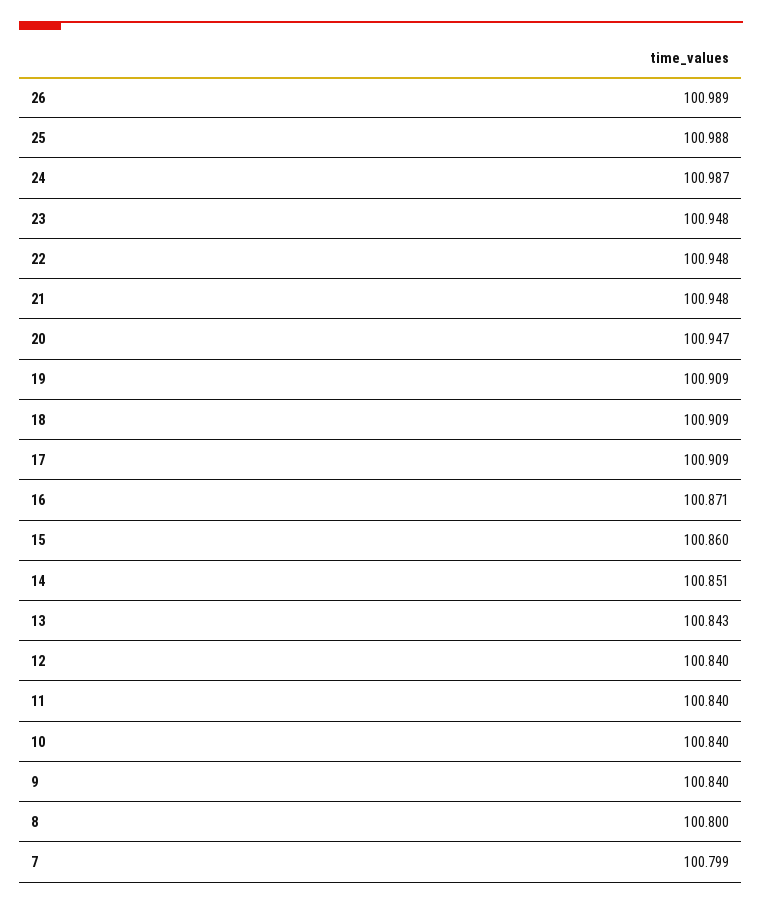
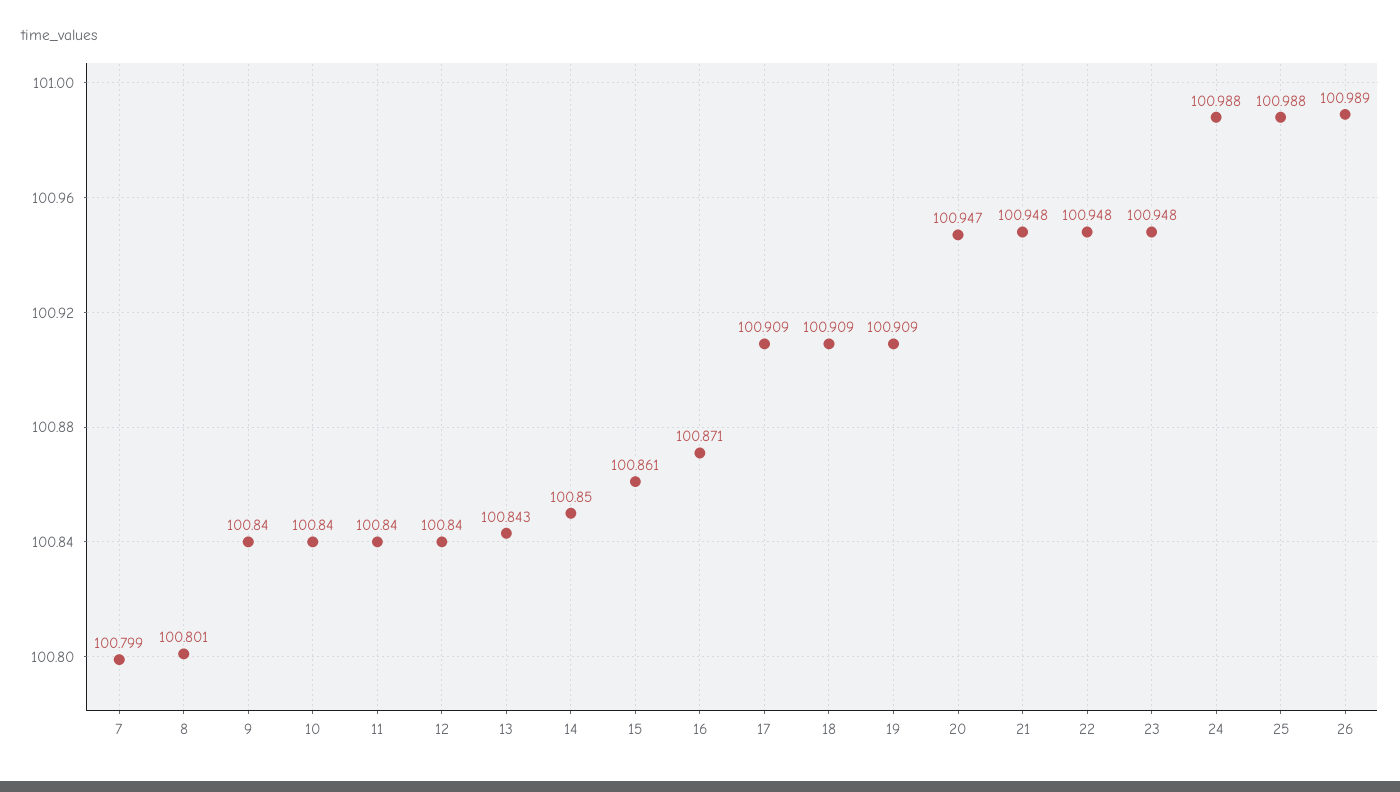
24: 100.987 -> 100.988
15: 100.86 -> 100.861
14: 100.851 -> 100.85
8: 100.8 -> 100.801

